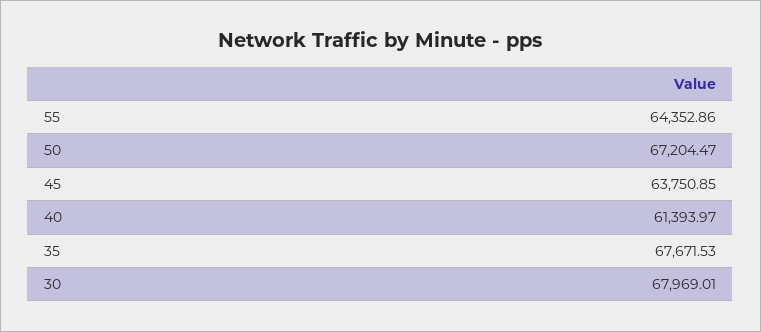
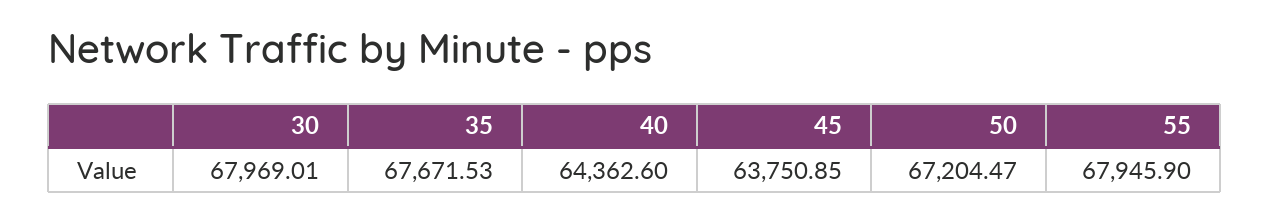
55: 64352.86 -> 67945.9
40: 61393.97 -> 64362.6

